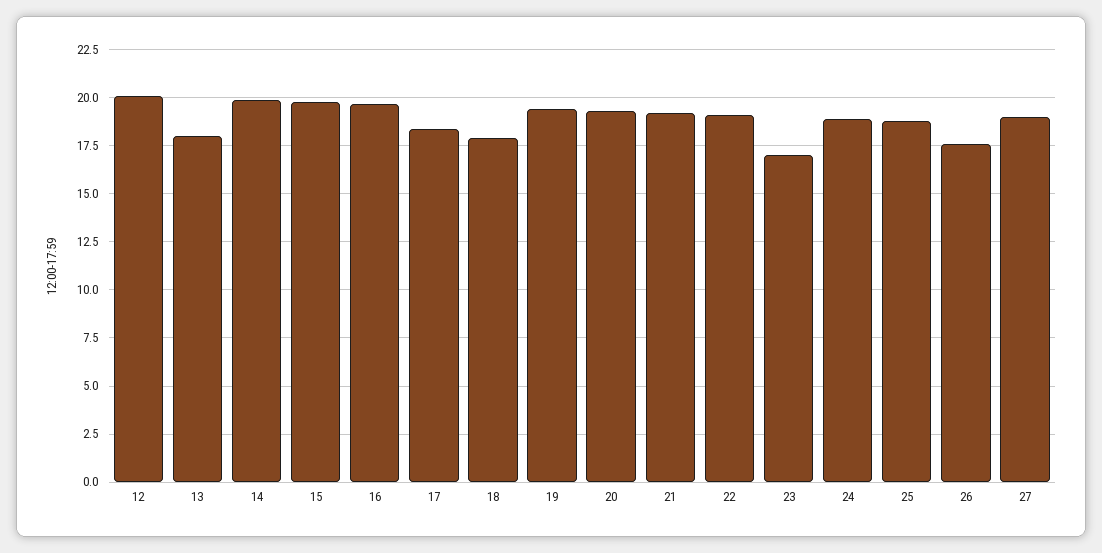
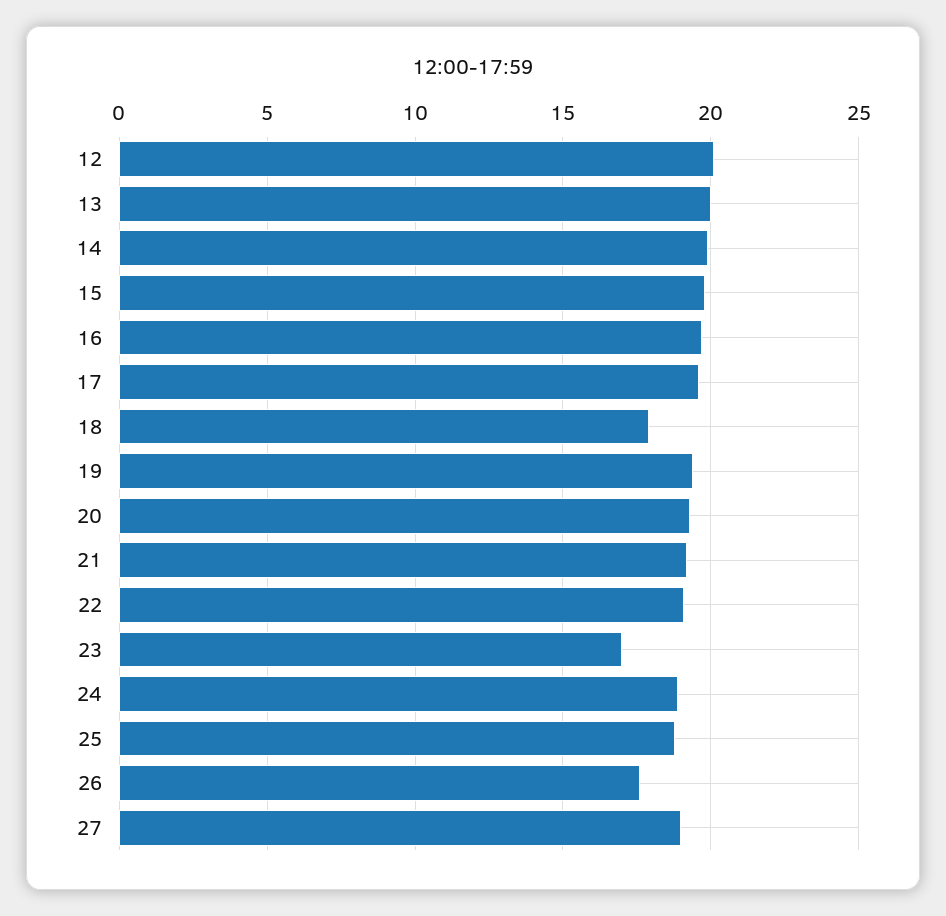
13: 18 -> 20
17: 18.5 -> 19.5

